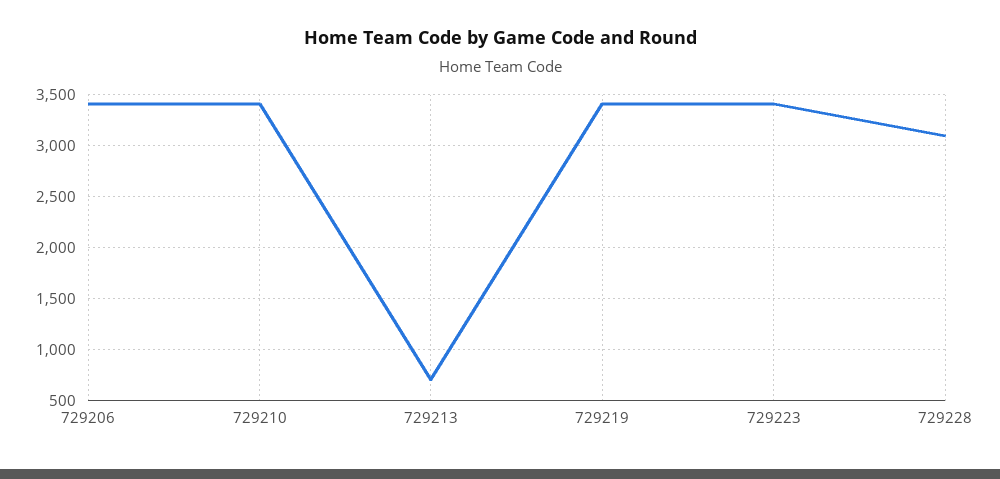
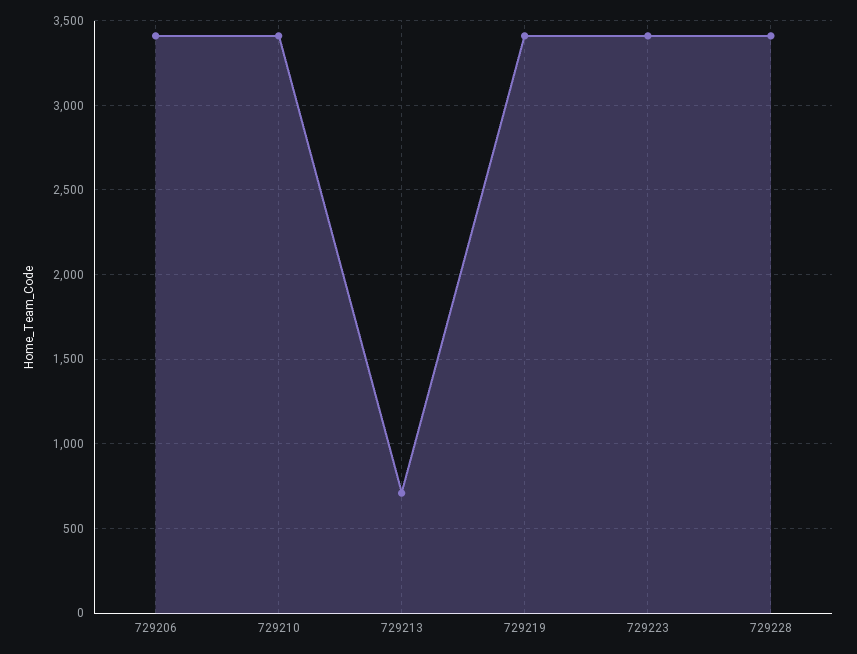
729228: 3100 -> 3400

